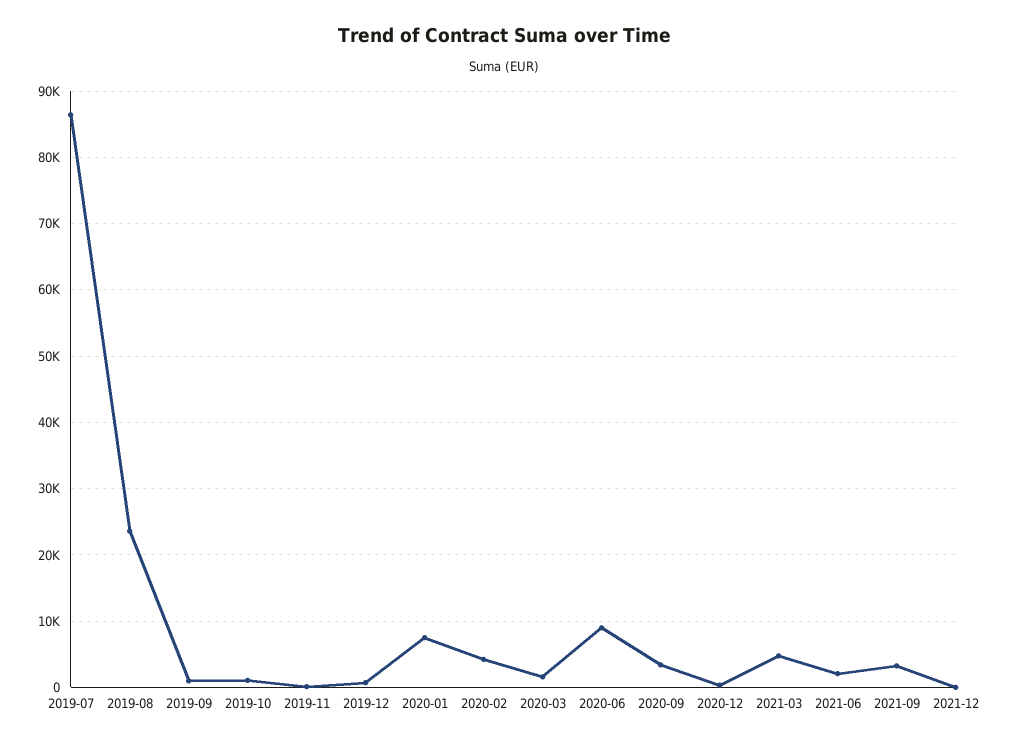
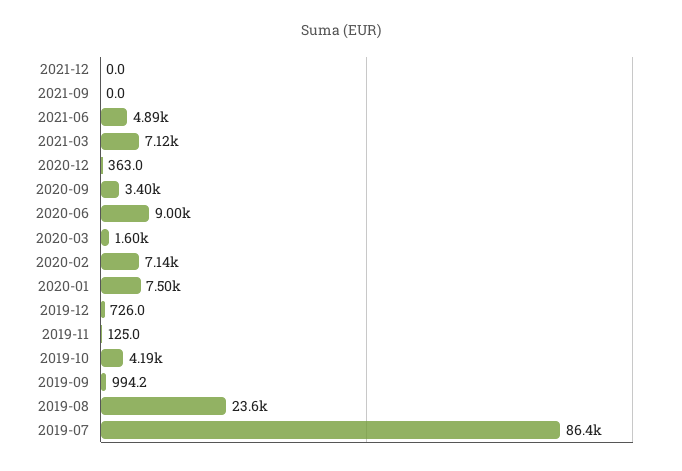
2019-10: 1000 -> 4190
2020-02: 4000 -> 7140
2021-03: 5000 -> 7120
2021-06: 2000 -> 4890
2021-09: 3000 -> 0

